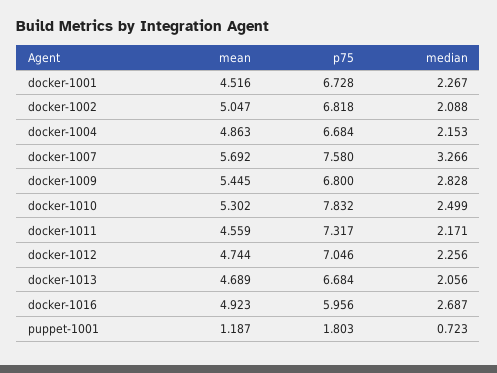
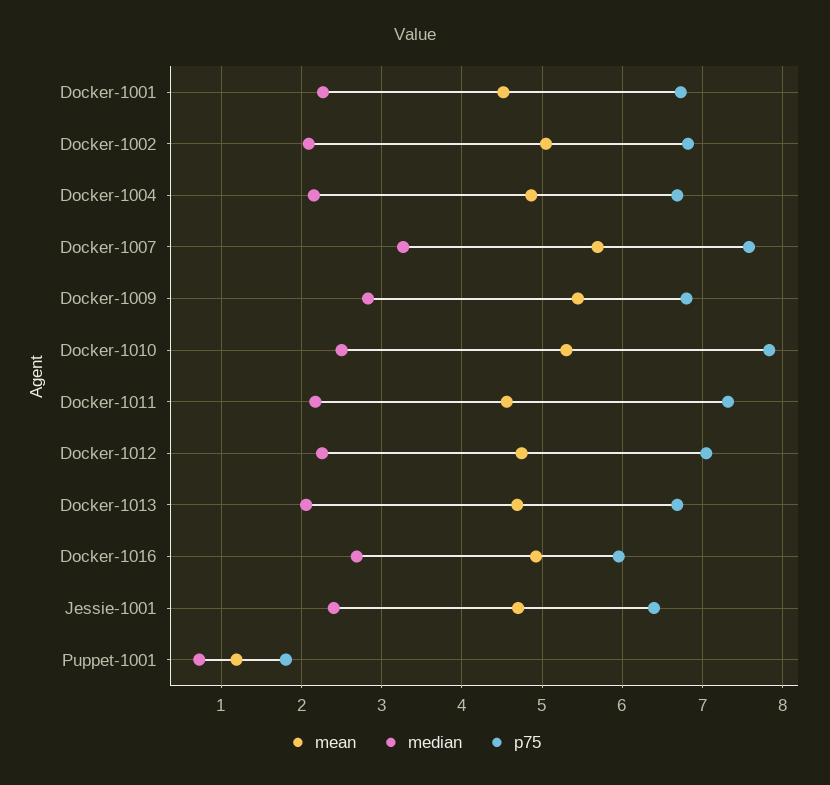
mean, Jessie-1001: none -> 4.7
median, Jessie-1001: none -> 2.4
p75, Jessie-1001: none -> 6.4

